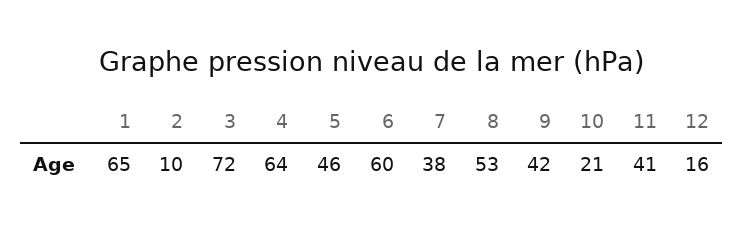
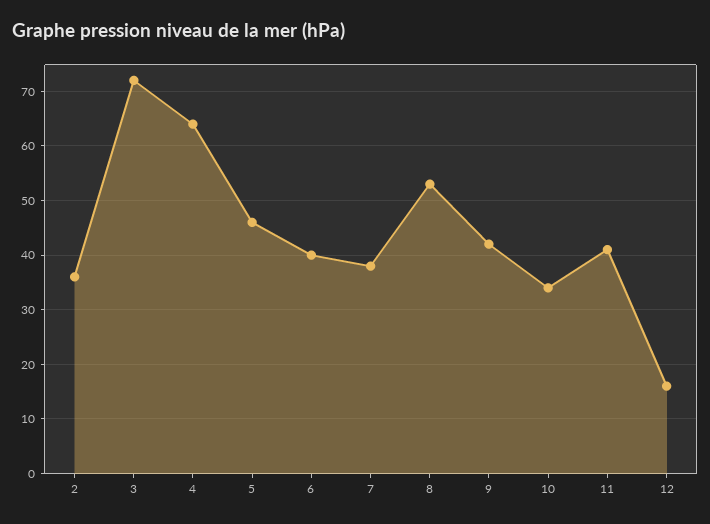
1: 65 -> none
2: 10 -> 35
6: 60 -> 40
10: 21 -> 35

